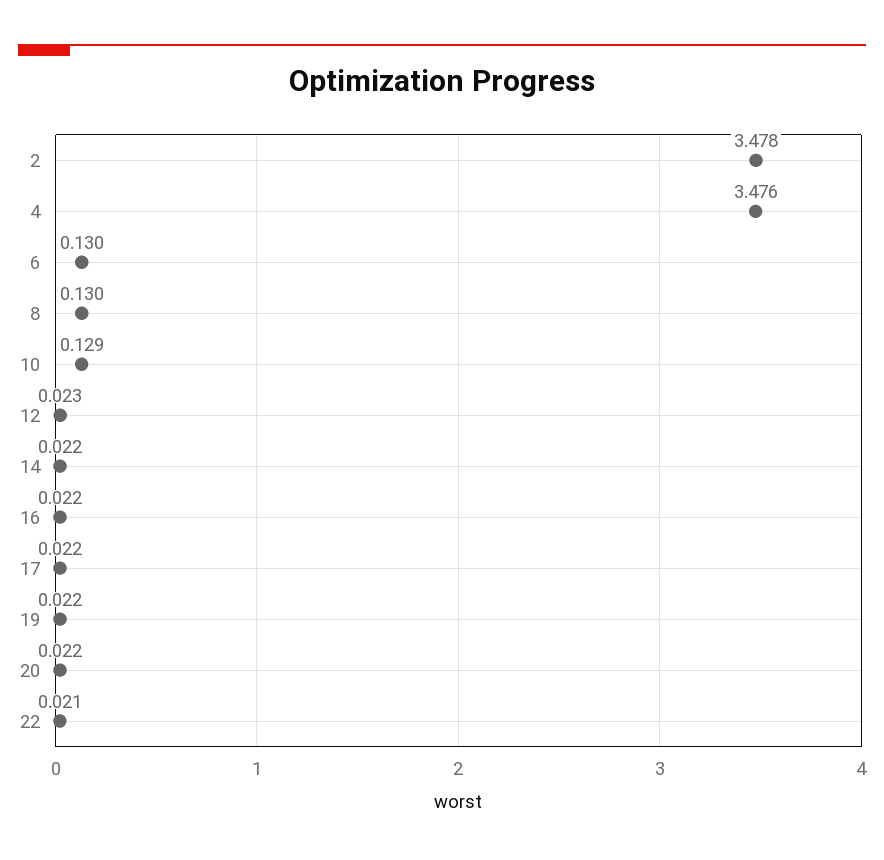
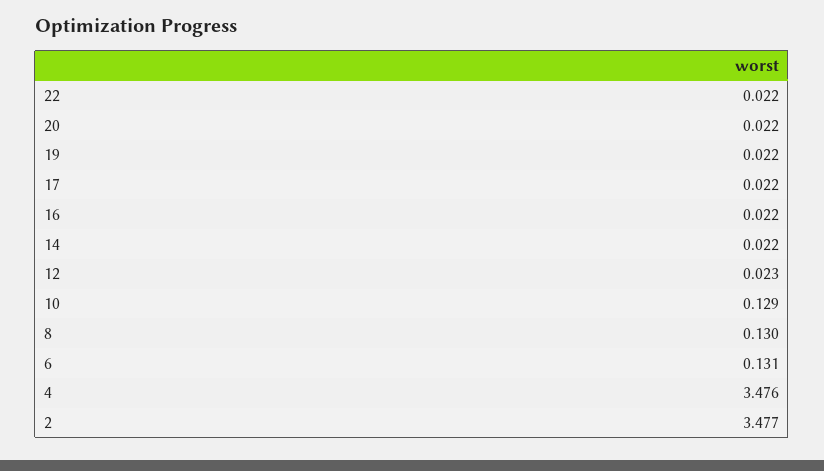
2: 3.478 -> 3.477
6: 0.13 -> 0.131
22: 0.021 -> 0.022

